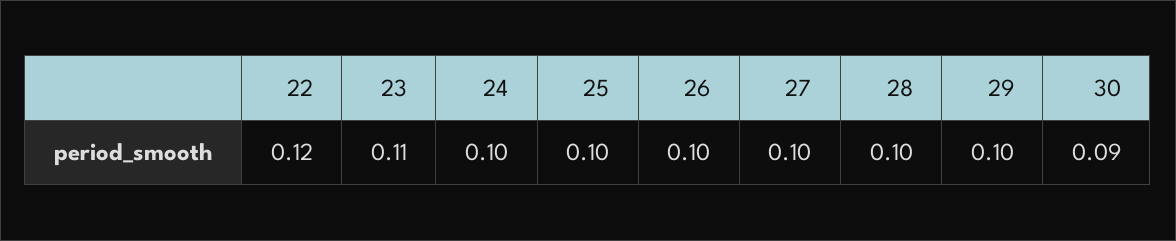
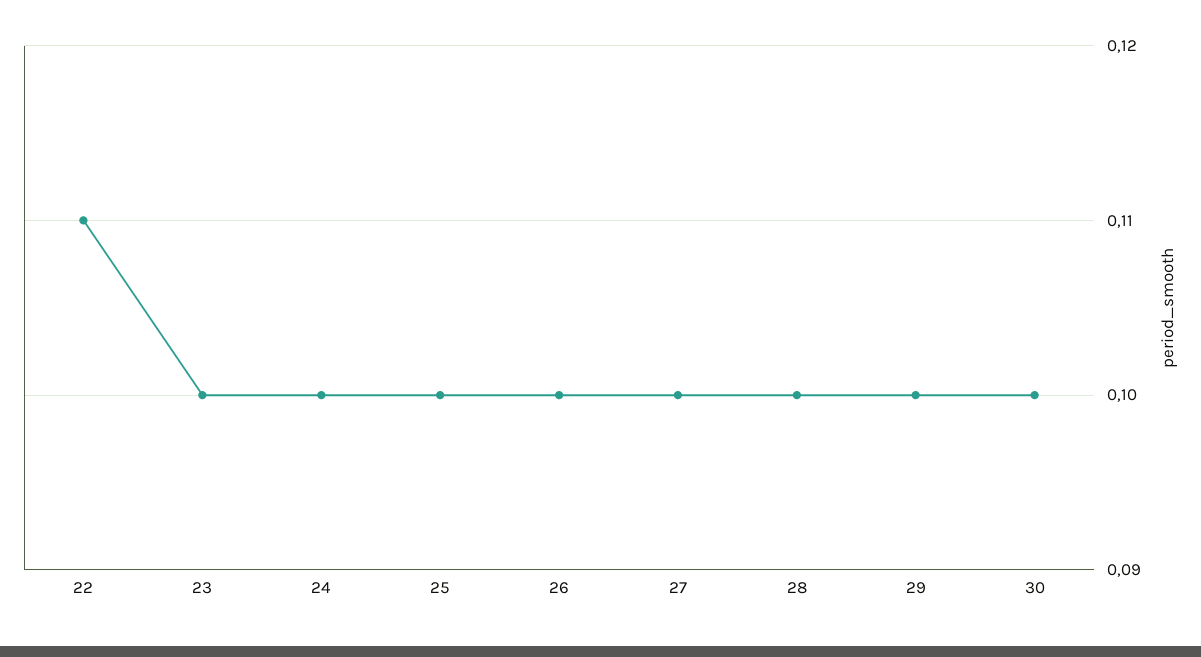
22: 0.12 -> 0.11
23: 0.11 -> 0.1
30: 0.09 -> 0.1

